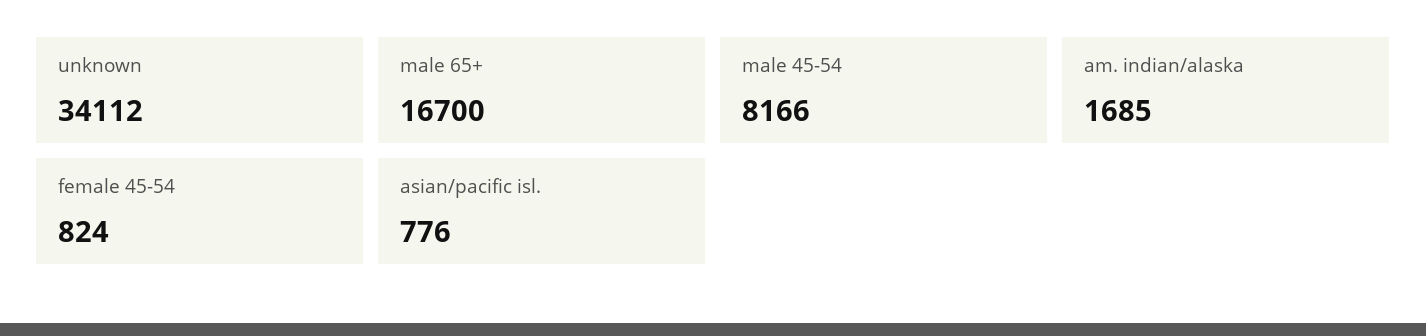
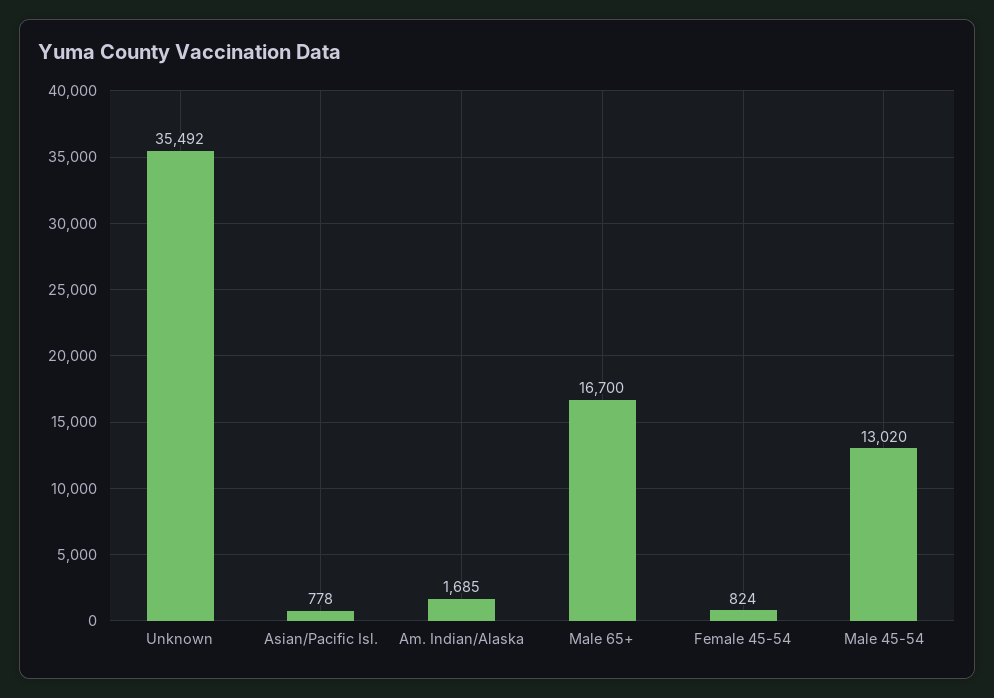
unknown: 34112 -> 35492
male 45-54: 8166 -> 13020
asian/pacific isl.: 776 -> 778

